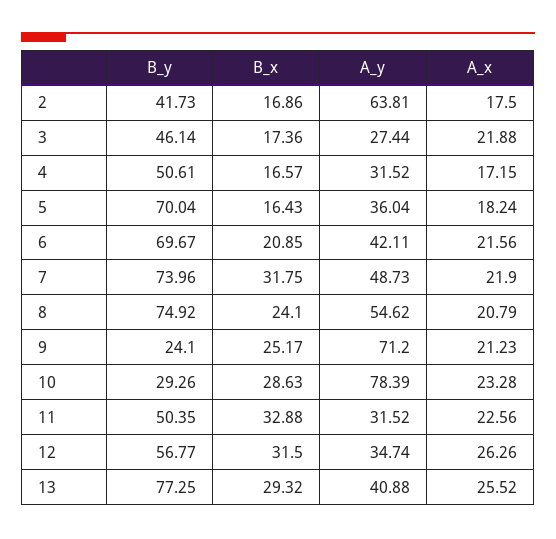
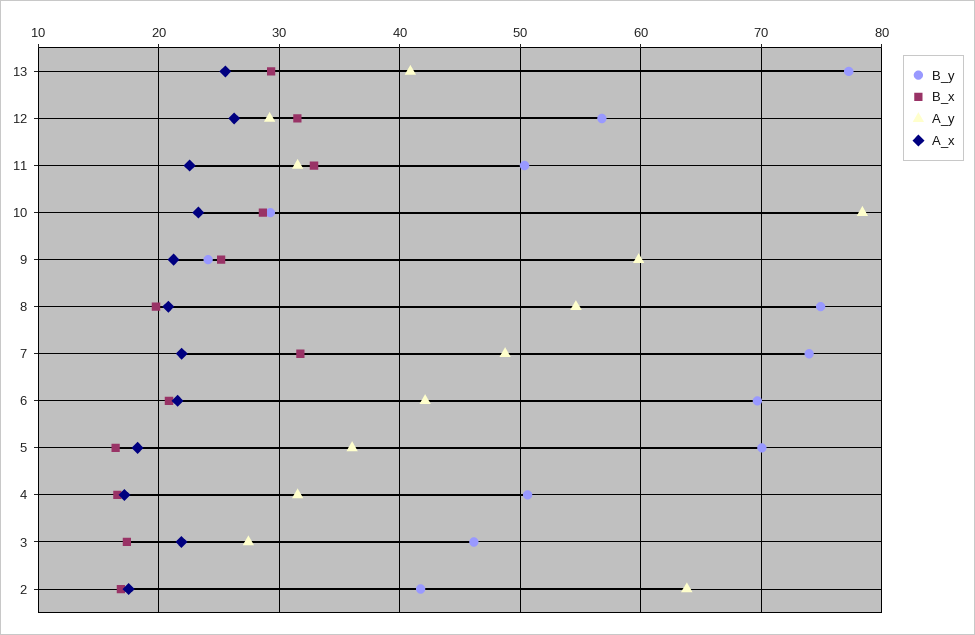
B_x, 8: 24.1 -> 20
A_y, 9: 71.2 -> 60
A_y, 12: 34.74 -> 29

